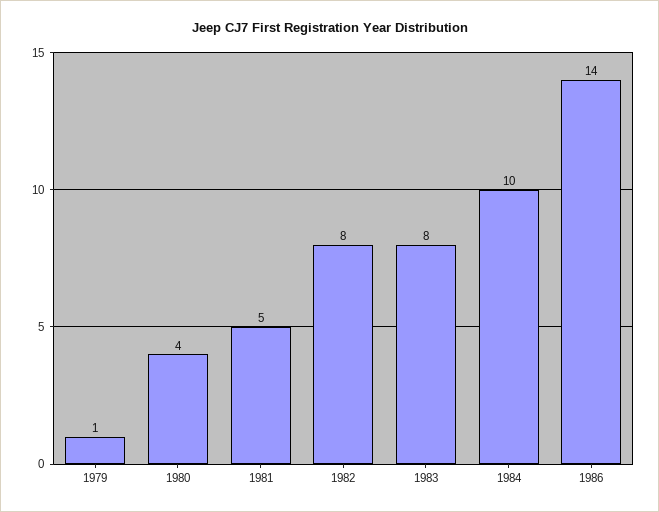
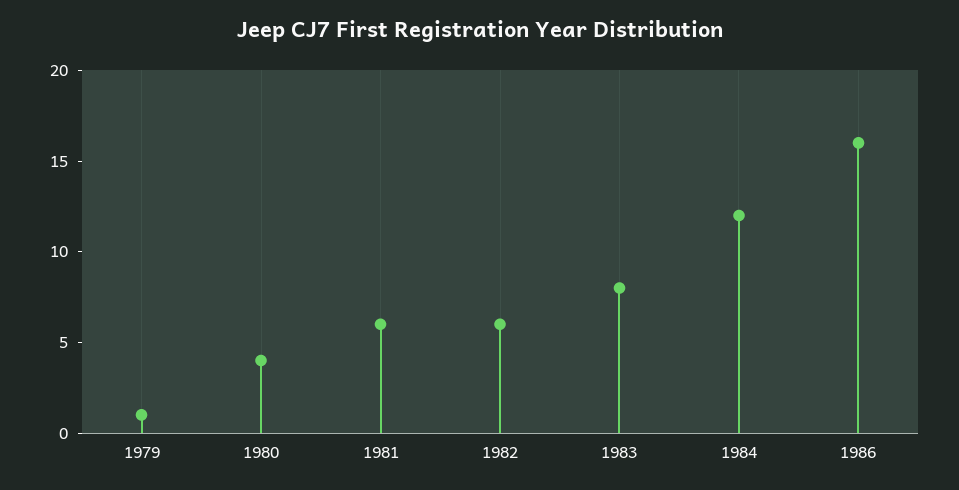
1981: 5 -> 6
1982: 8 -> 6
1984: 10 -> 12
1986: 14 -> 16

